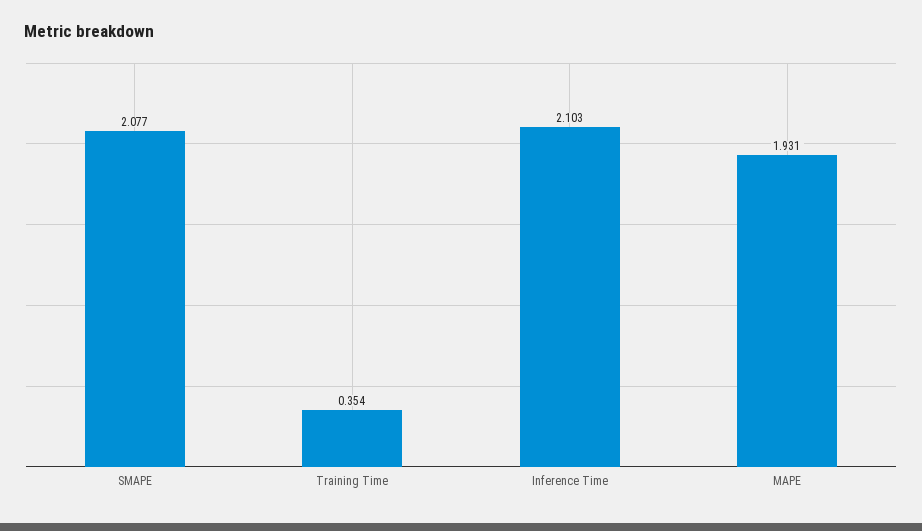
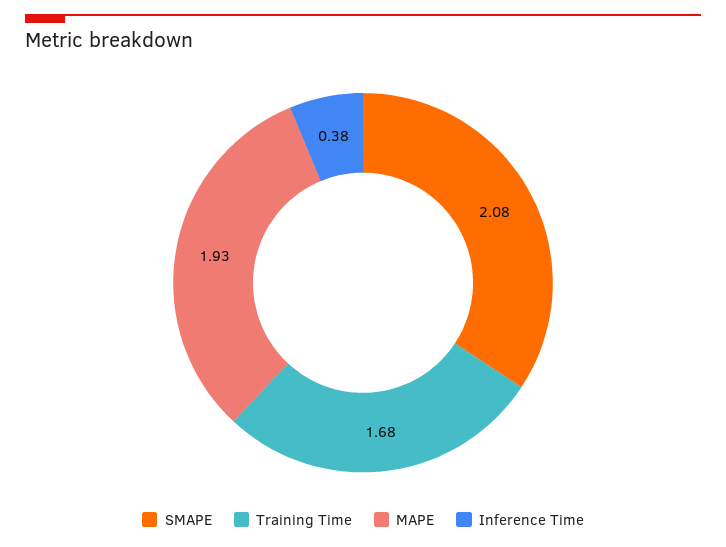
Training Time: 0.354 -> 1.68
Inference Time: 2.103 -> 0.38

